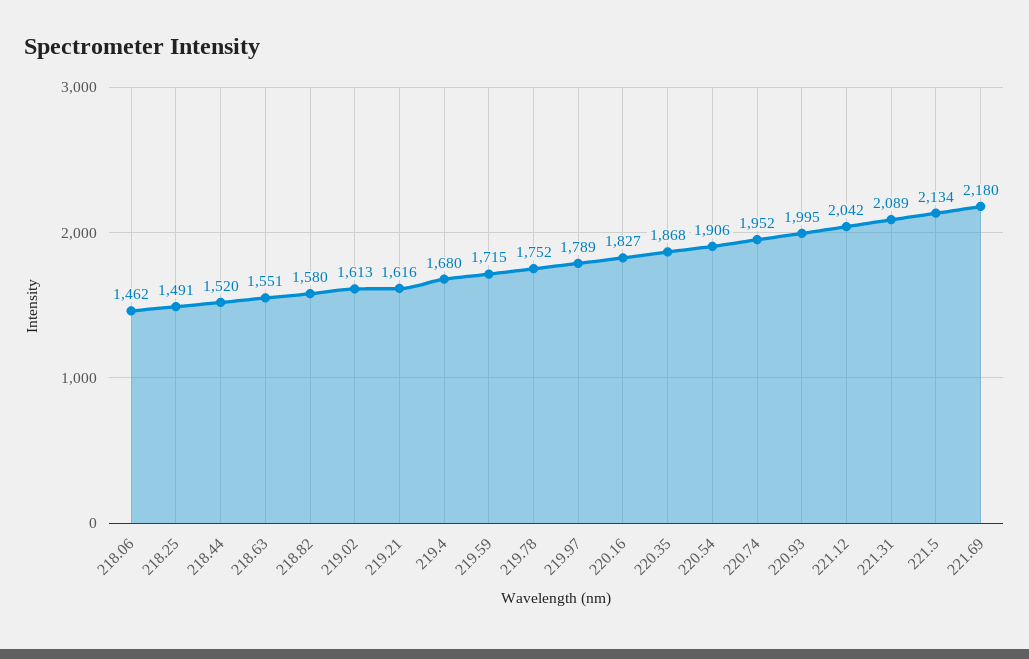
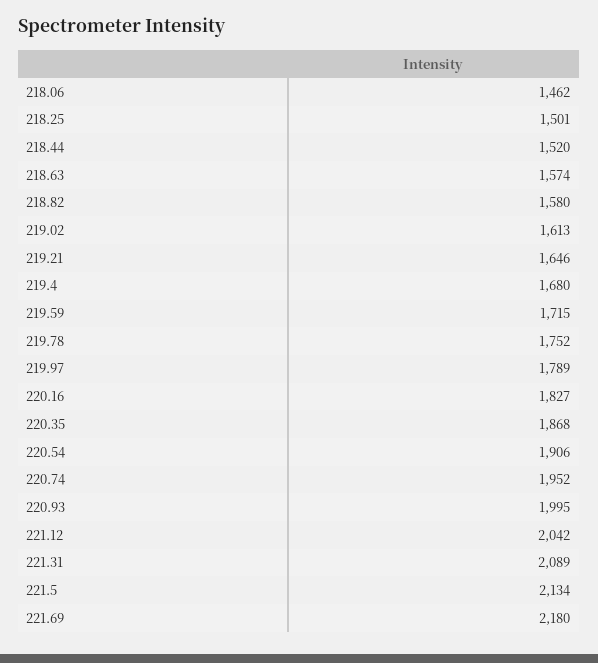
218.25: 1491 -> 1501
218.63: 1551 -> 1574
219.21: 1616 -> 1646

